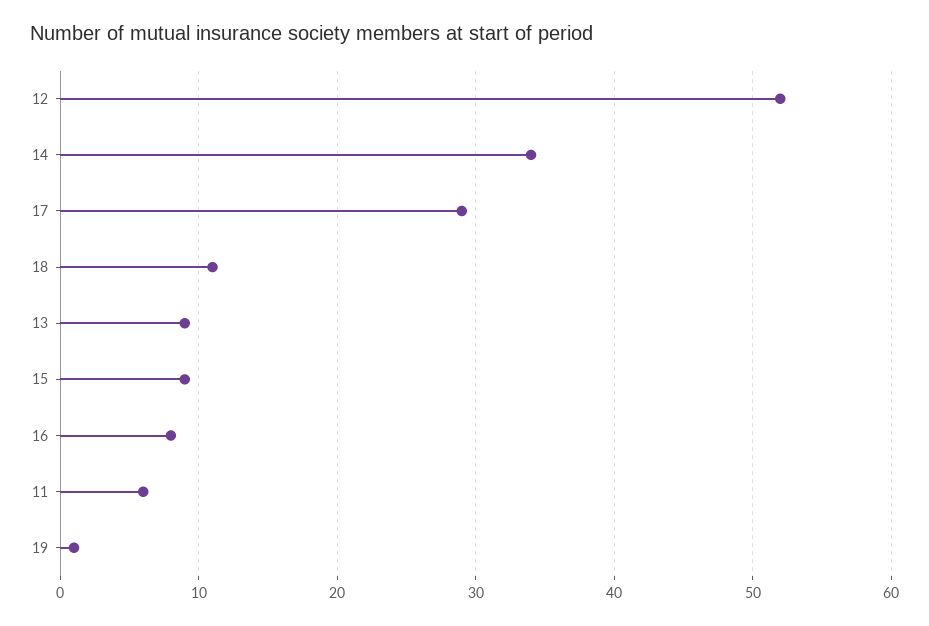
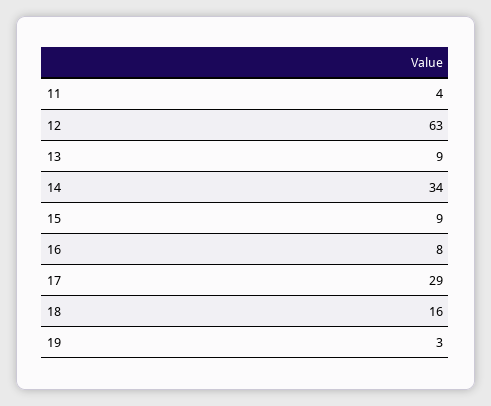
12: 52 -> 63
18: 11 -> 16
11: 6 -> 4
19: 1 -> 3

